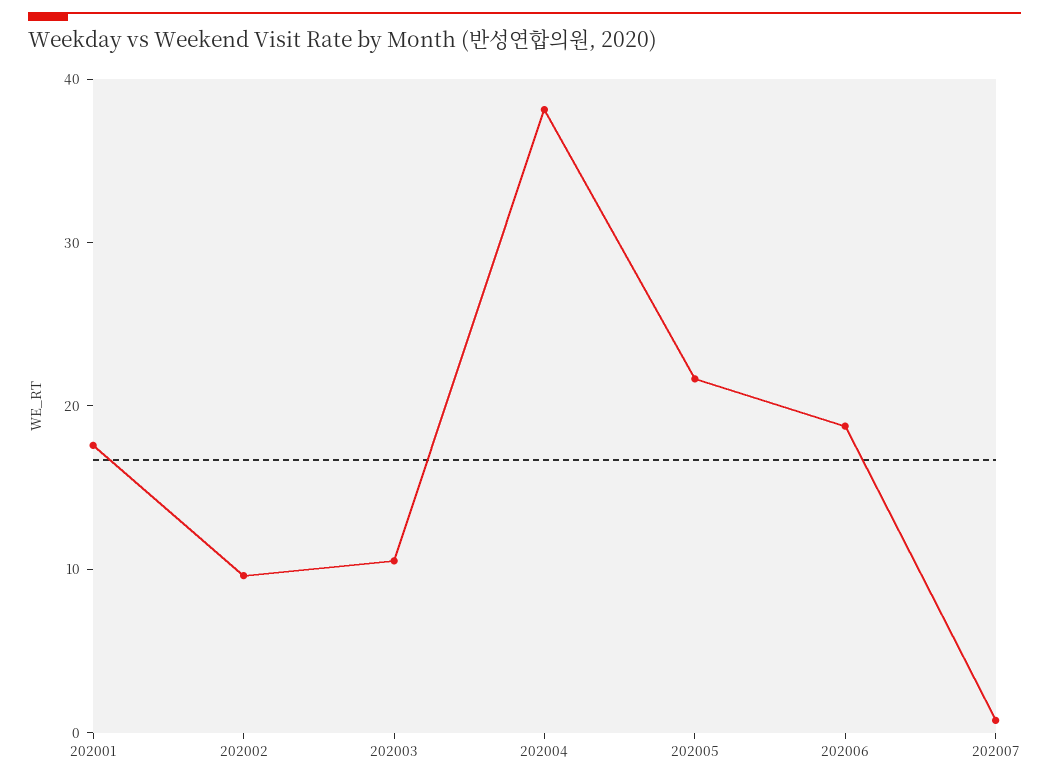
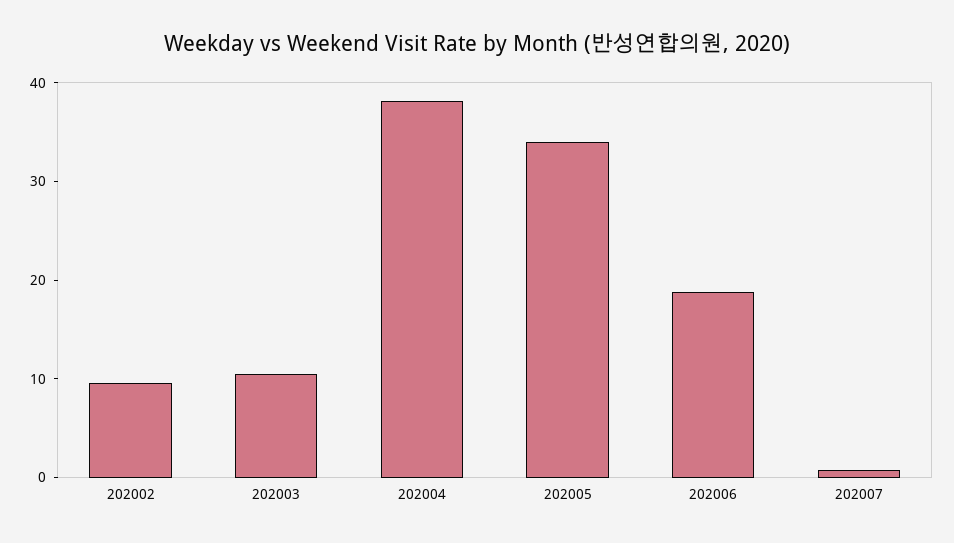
202001: 18 -> none
202005: 22 -> 34

